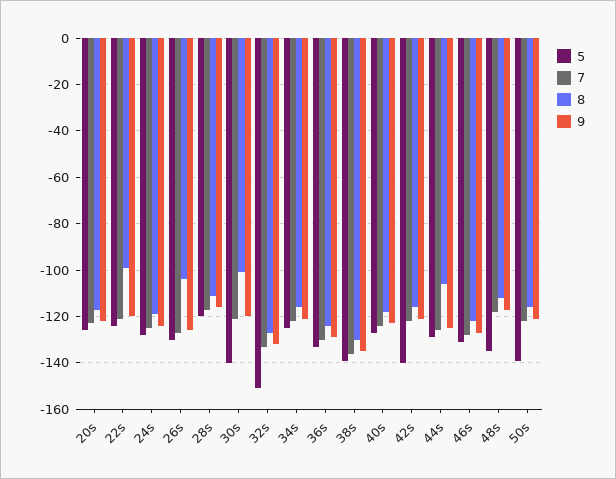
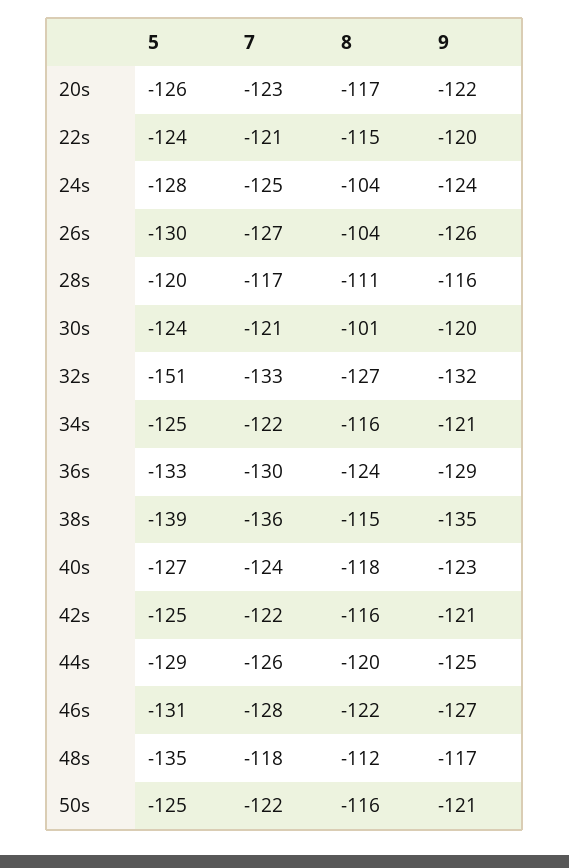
8, 22s: -100 -> -115
8, 24s: -120 -> -104
5, 30s: -140 -> -124
8, 38s: -130 -> -115
5, 42s: -140 -> -125
8, 44s: -105 -> -120
5, 50s: -140 -> -125

